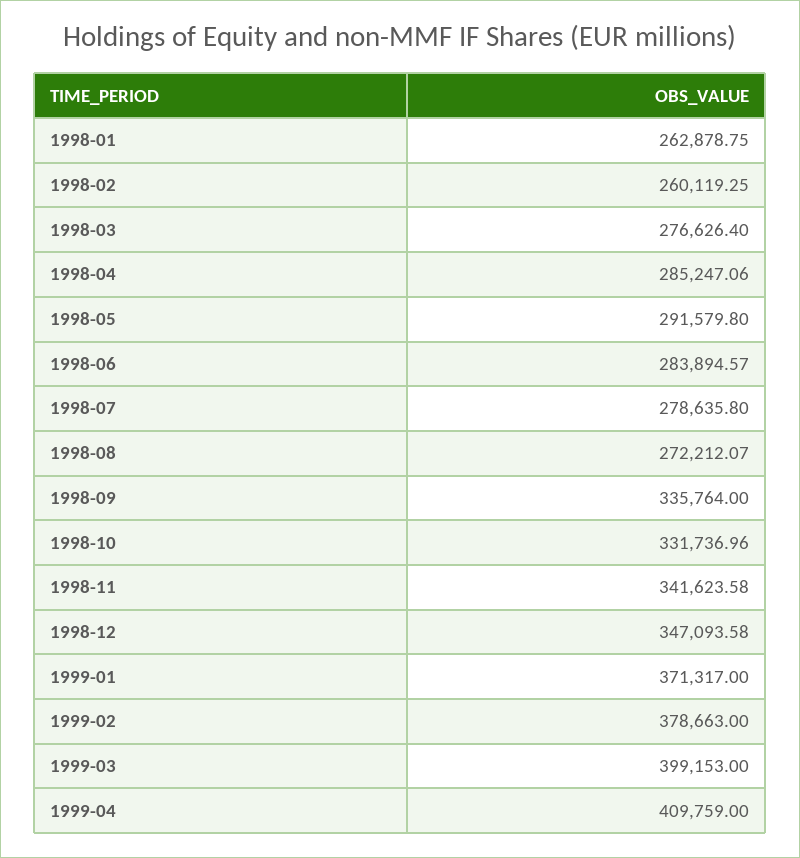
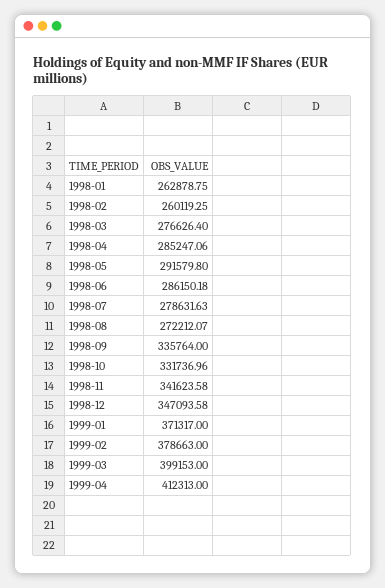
1998-06: 283894.57 -> 286150.18
1998-07: 278635.8 -> 278631.63
1999-04: 409759 -> 412313

